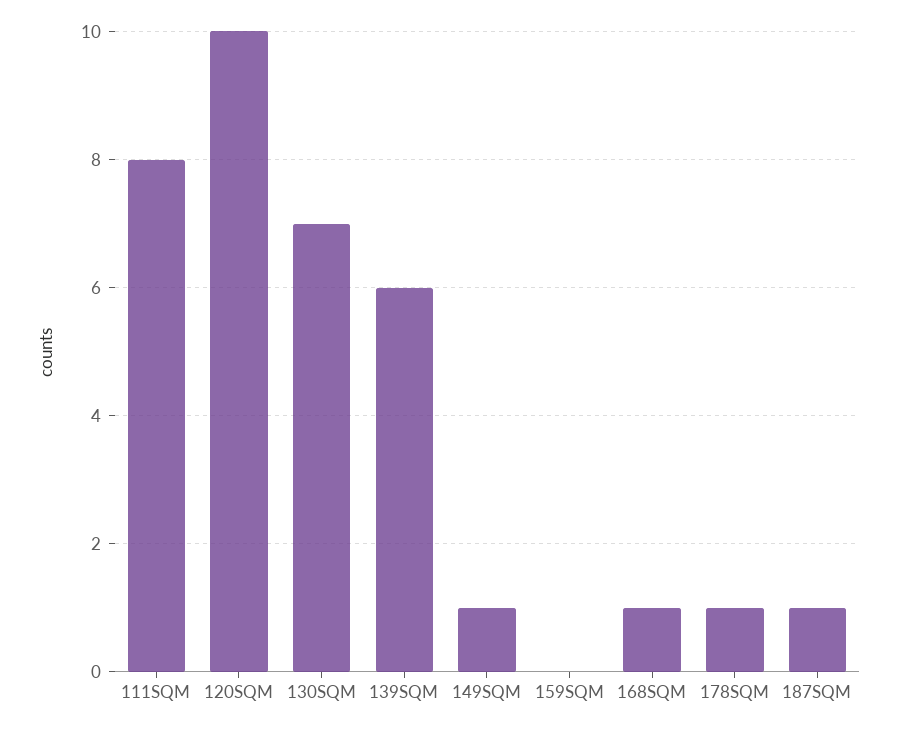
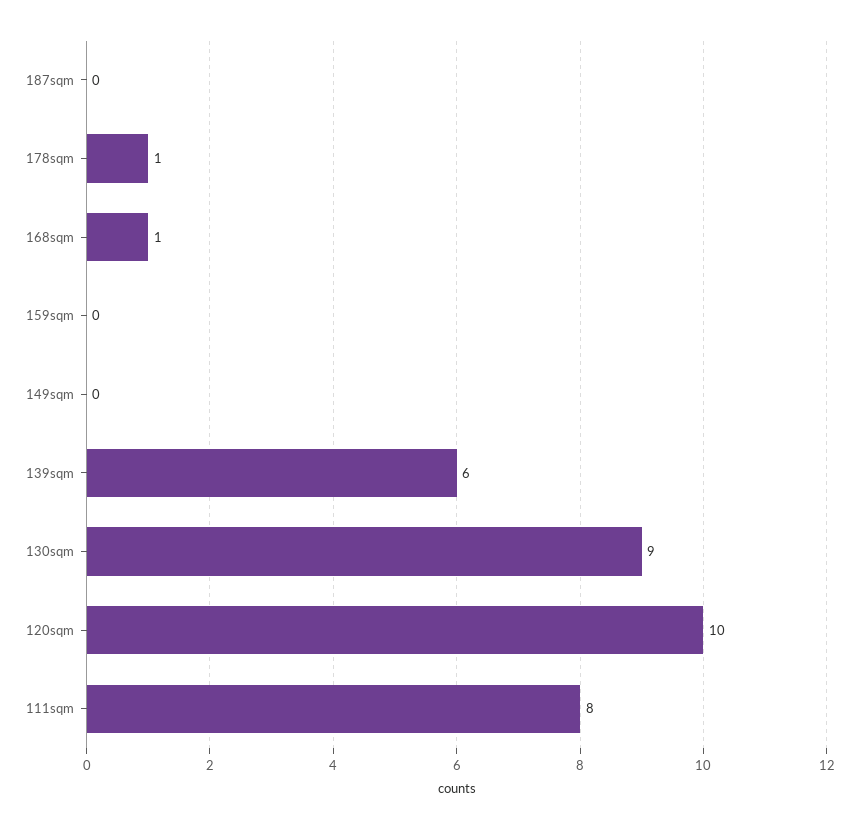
130SQM: 7 -> 9
149SQM: 1 -> 0
187SQM: 1 -> 0

